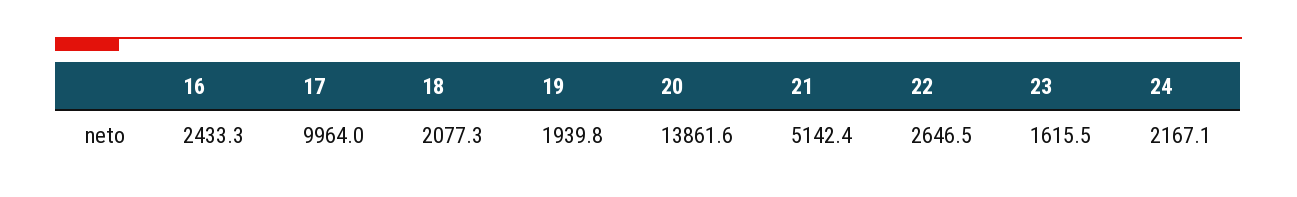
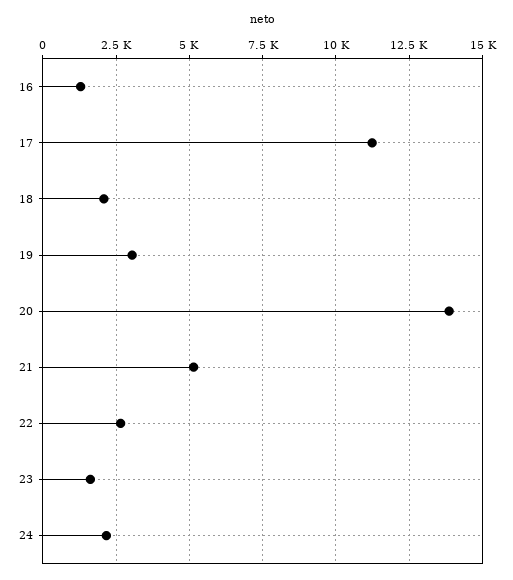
16: 2433.3 -> 1250
17: 9964 -> 11250
19: 1939.8 -> 3000

